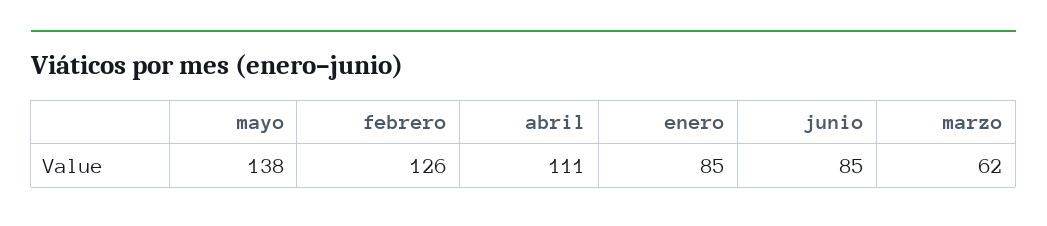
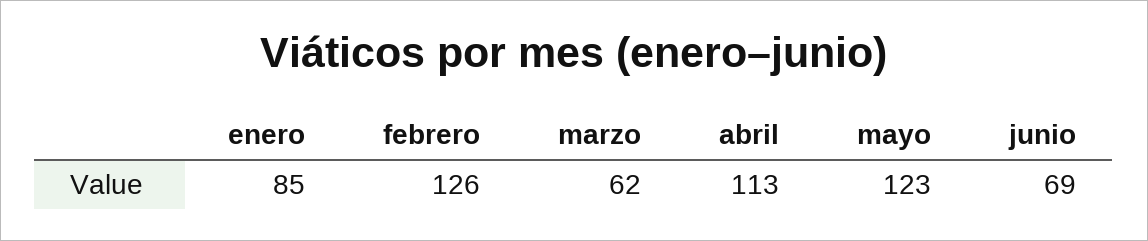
mayo: 138 -> 123
abril: 111 -> 113
junio: 85 -> 69

